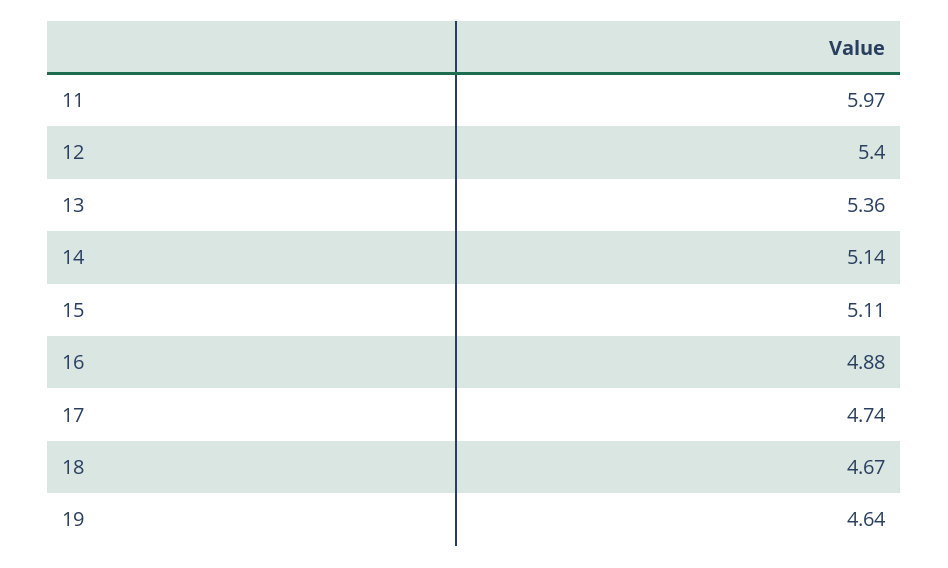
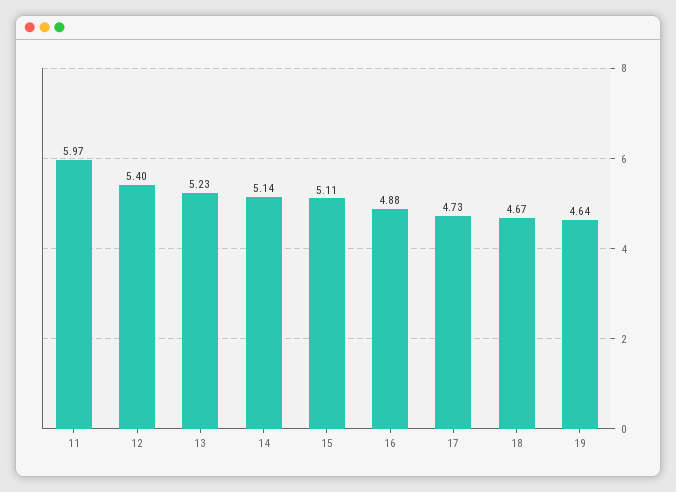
13: 5.36 -> 5.23
17: 4.74 -> 4.73

